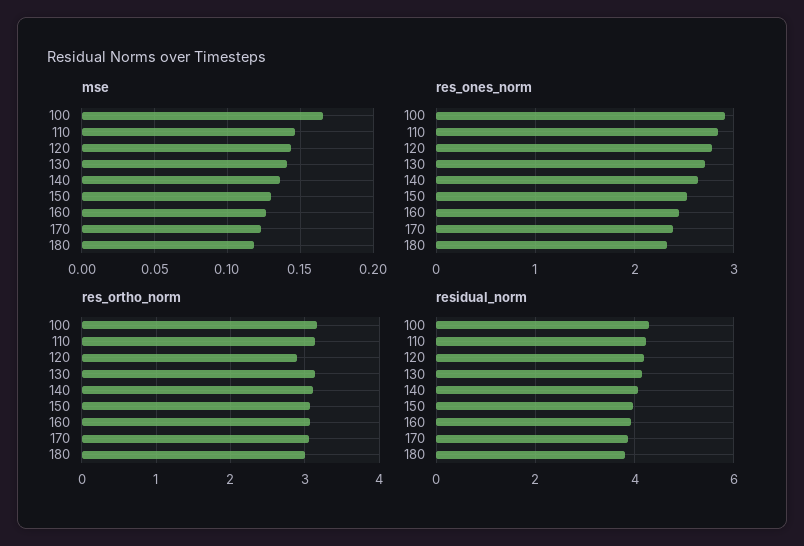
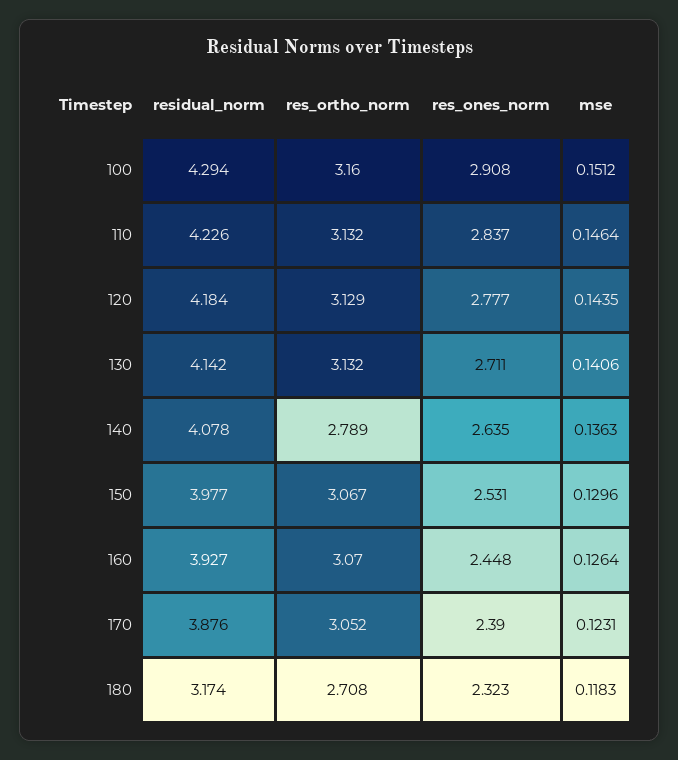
mse, 100: 0.165 -> 0.1512
res_ortho_norm, 120: 2.9 -> 3.129
res_ortho_norm, 140: 3.1 -> 2.789
res_ortho_norm, 180: 3 -> 2.708
residual_norm, 180: 3.8 -> 3.174

